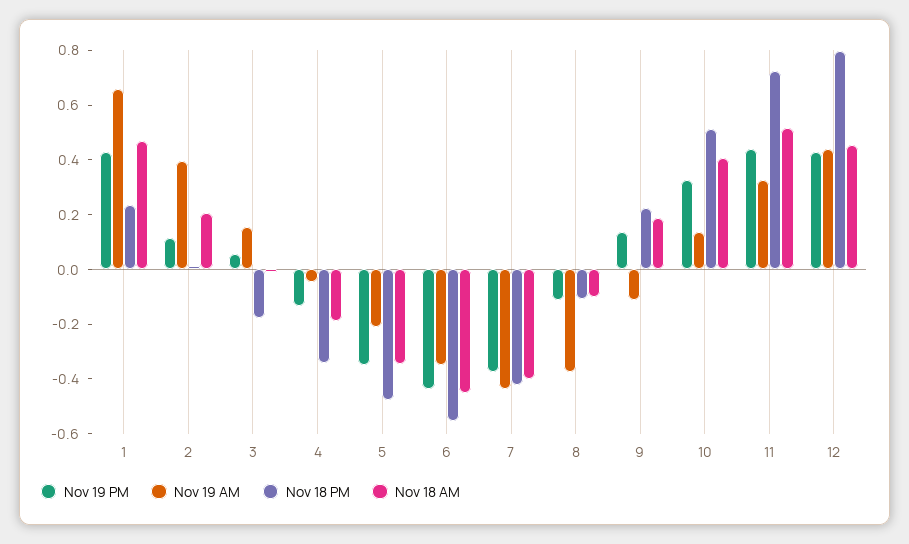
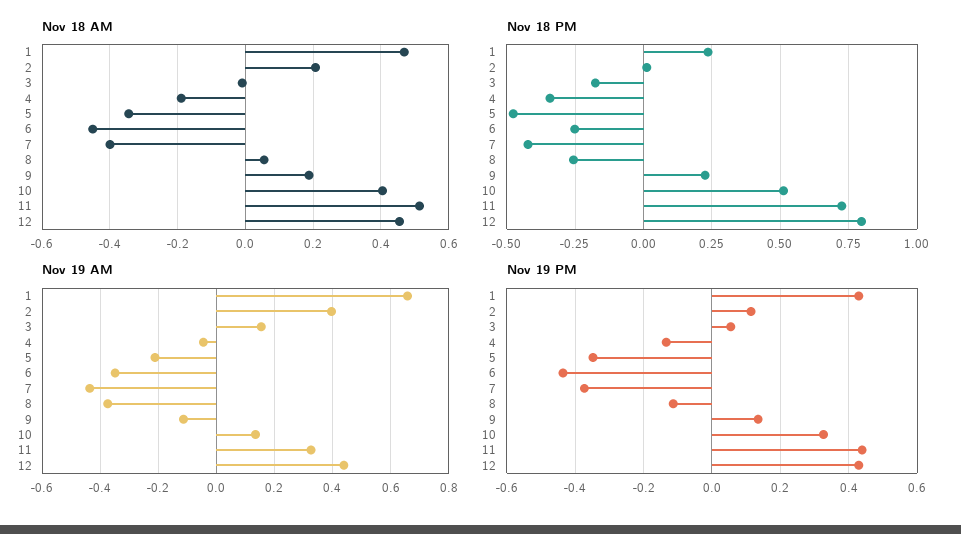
Nov 18 PM, 6: -0.55 -> -0.25
Nov 18 PM, 8: -0.1 -> -0.25
Nov 18 AM, 8: -0.1 -> 0.06

